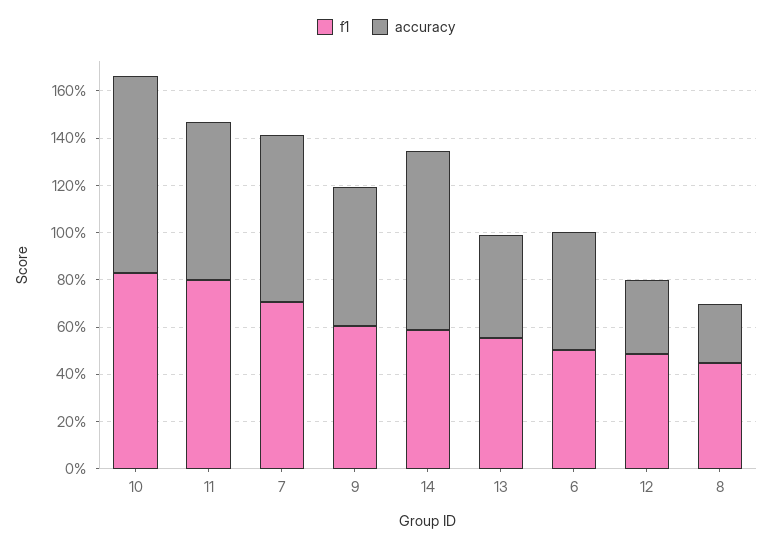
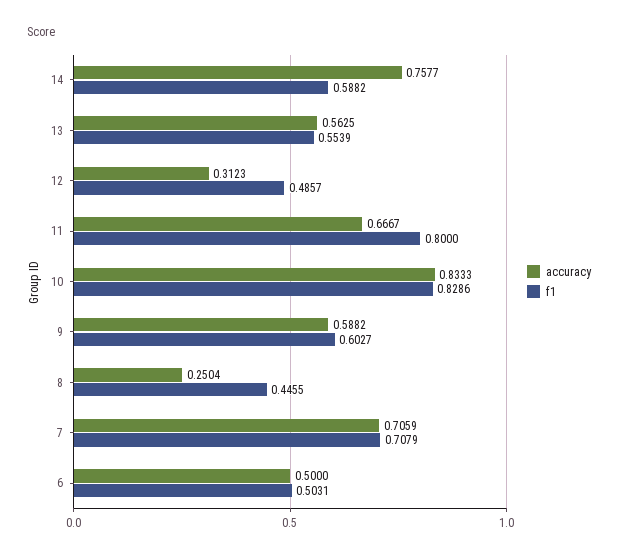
accuracy, 13: 0.45 -> 0.5625

